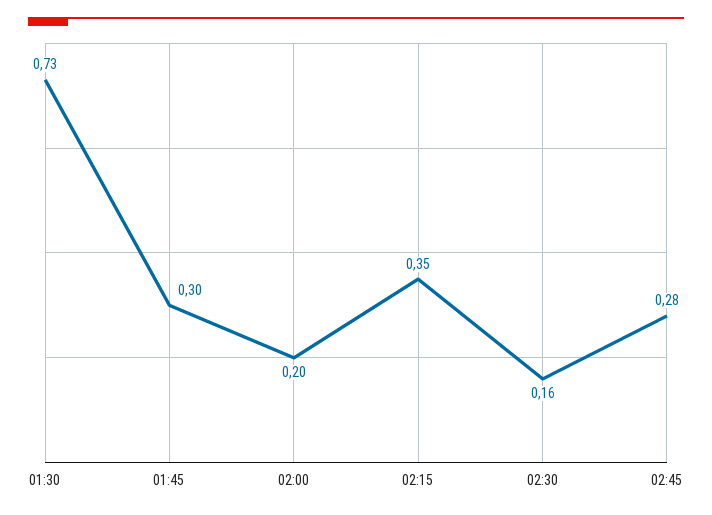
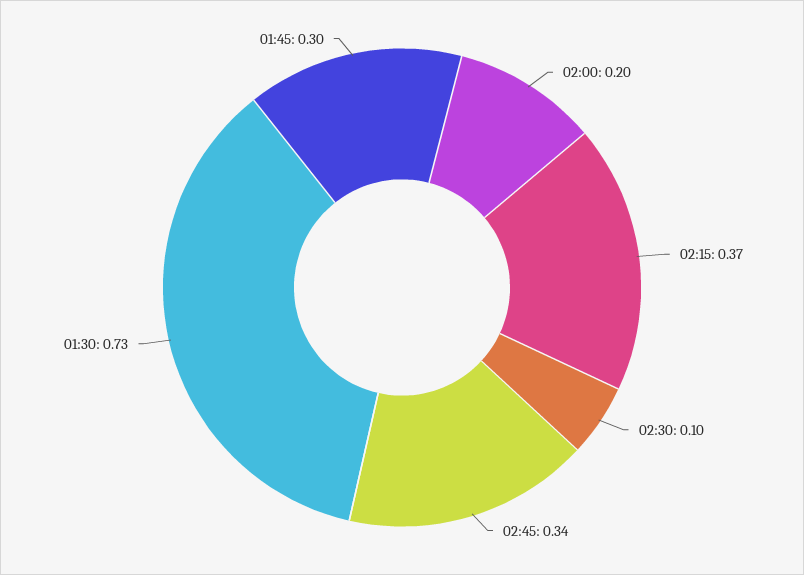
02:15: 0.35 -> 0.37
02:30: 0.16 -> 0.1
02:45: 0.28 -> 0.34

